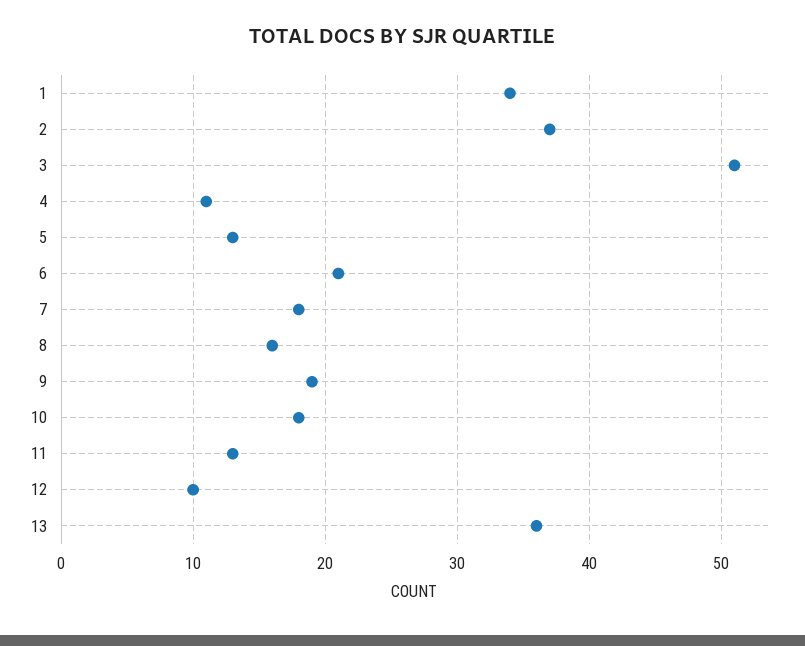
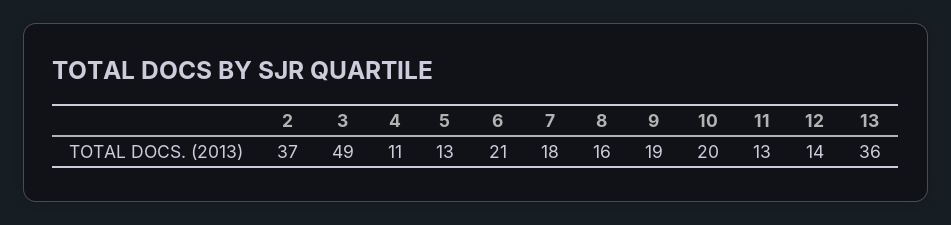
1: 34 -> none
3: 51 -> 49
10: 18 -> 20
12: 10 -> 14

